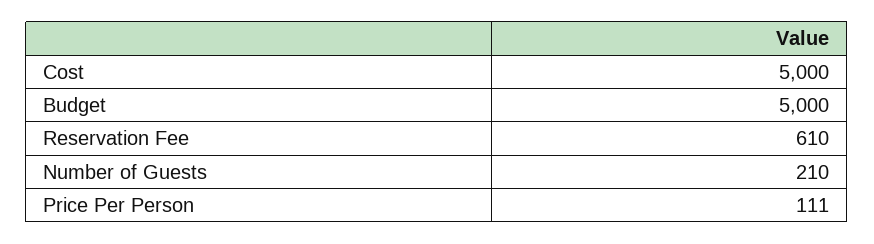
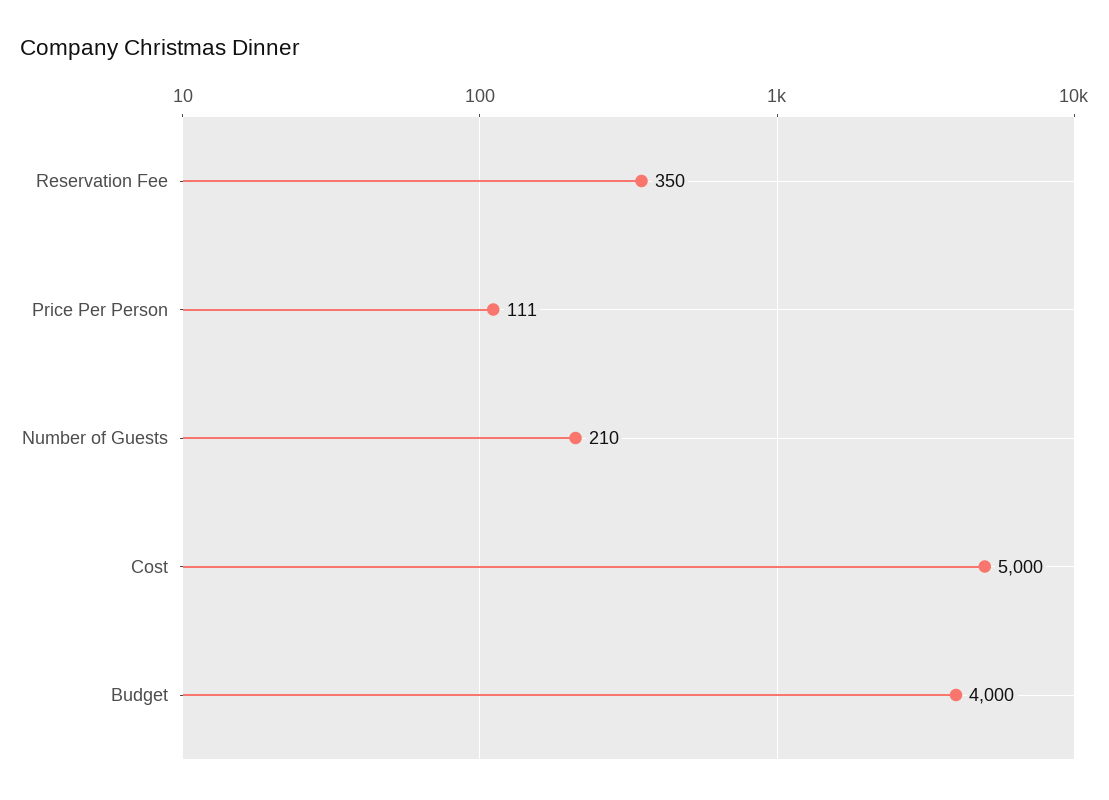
Budget: 5000 -> 4000
Reservation Fee: 610 -> 350

